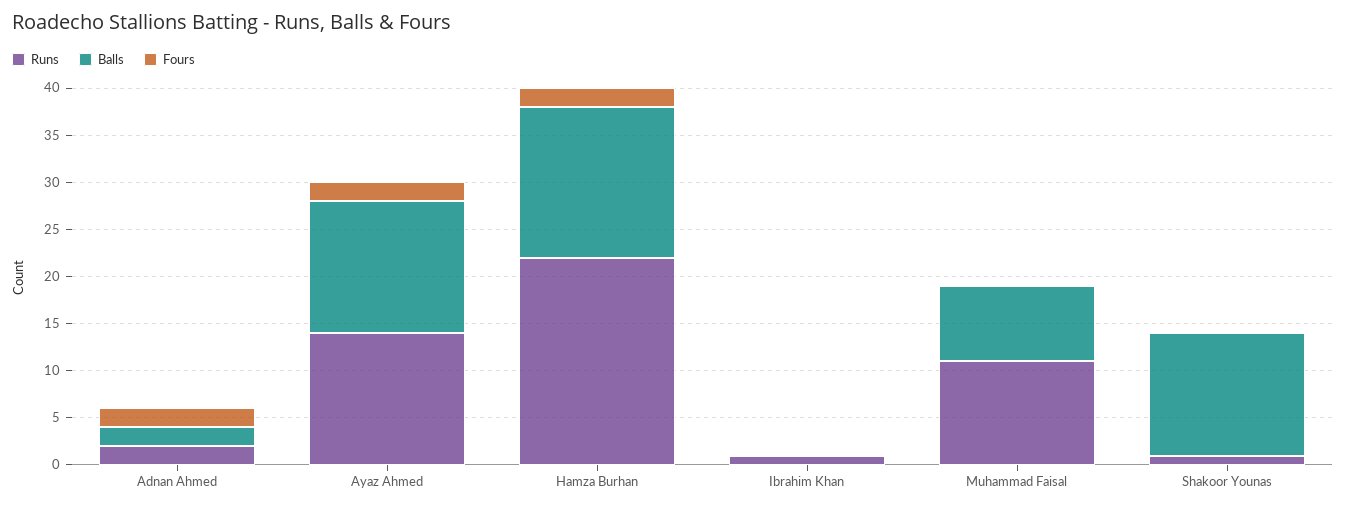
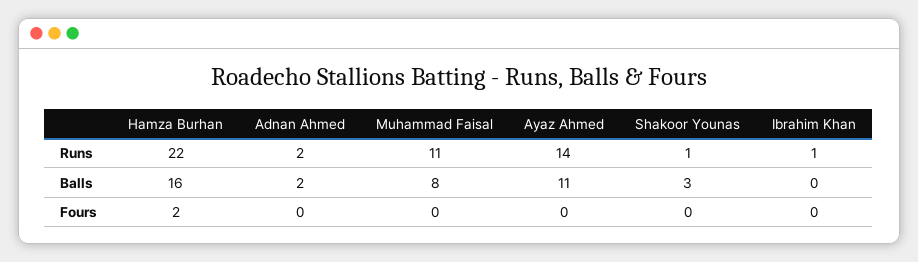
Fours, Adnan Ahmed: 2 -> 0
Balls, Ayaz Ahmed: 14 -> 11
Fours, Ayaz Ahmed: 2 -> 0
Balls, Shakoor Younas: 13 -> 3

